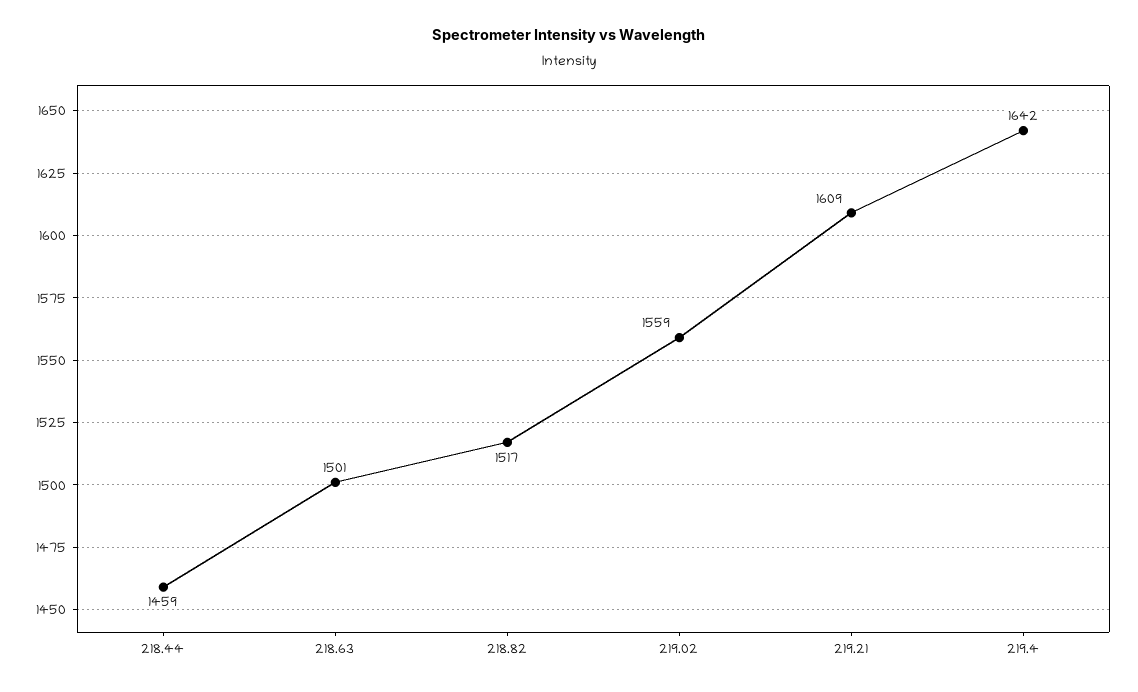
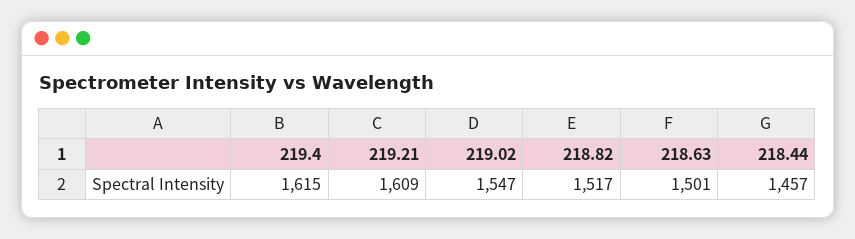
218.44: 1459 -> 1457
219.02: 1559 -> 1547
219.4: 1642 -> 1615

